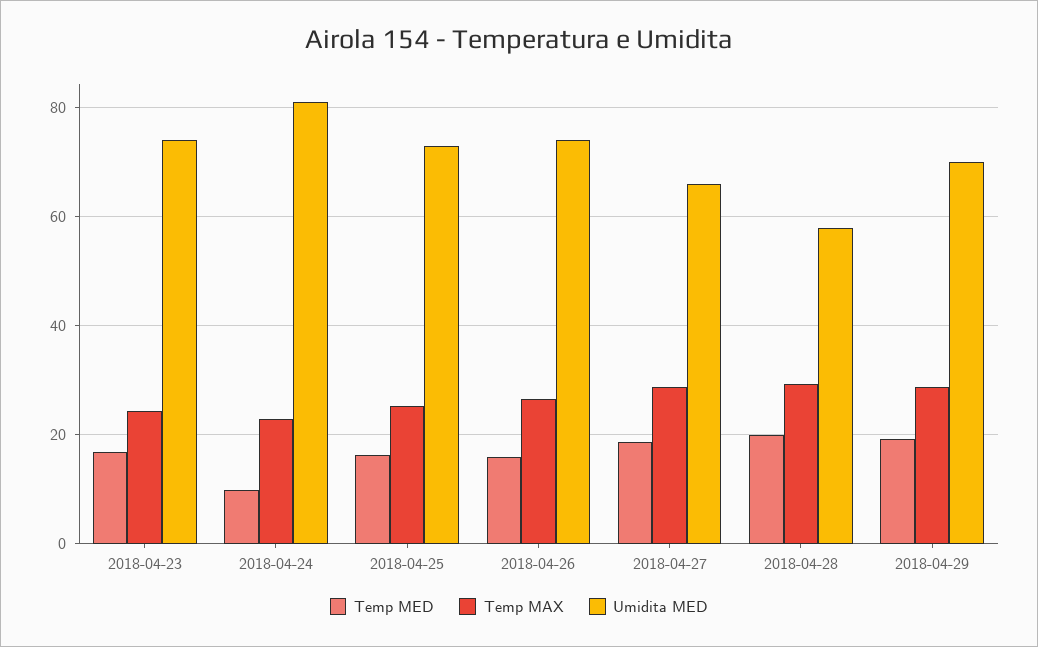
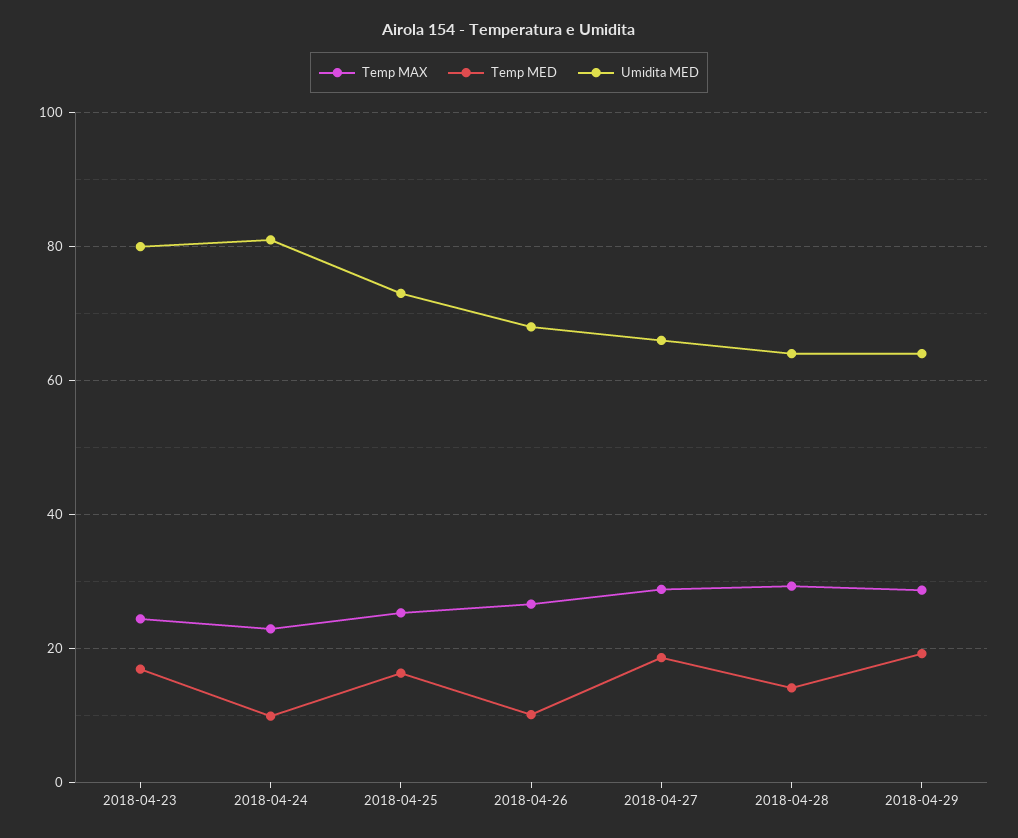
Umidita MED, 2018-04-23: 74 -> 80
Temp MED, 2018-04-26: 16 -> 10
Umidita MED, 2018-04-26: 74 -> 68
Temp MED, 2018-04-28: 20 -> 14
Umidita MED, 2018-04-28: 58 -> 64
Umidita MED, 2018-04-29: 70 -> 64

